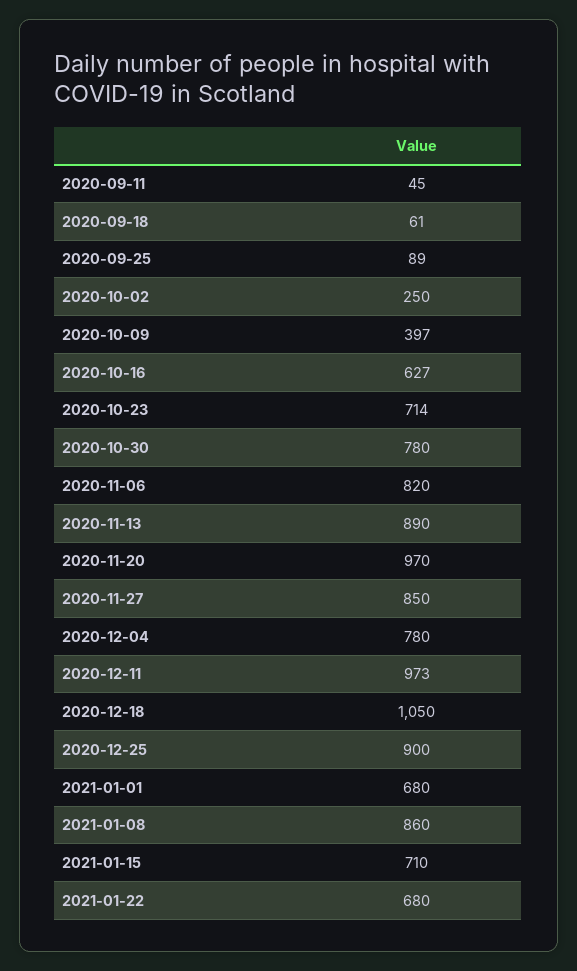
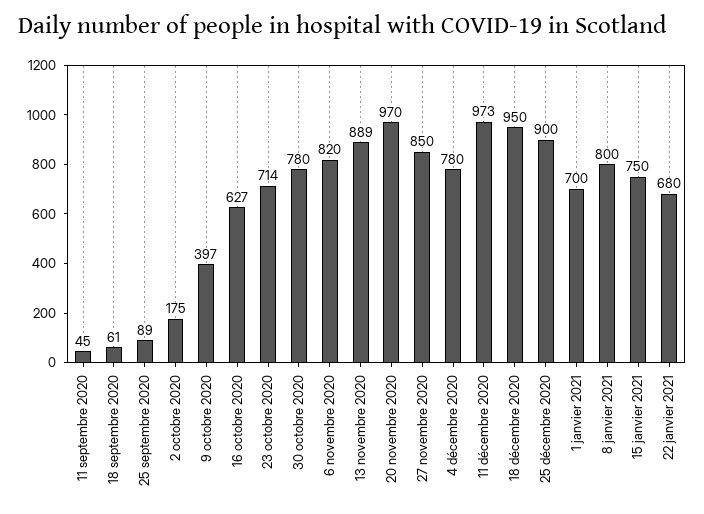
2020-10-02: 250 -> 175
2020-11-13: 890 -> 889
2020-12-18: 1050 -> 950
2021-01-01: 680 -> 700
2021-01-08: 860 -> 800
2021-01-15: 710 -> 750

